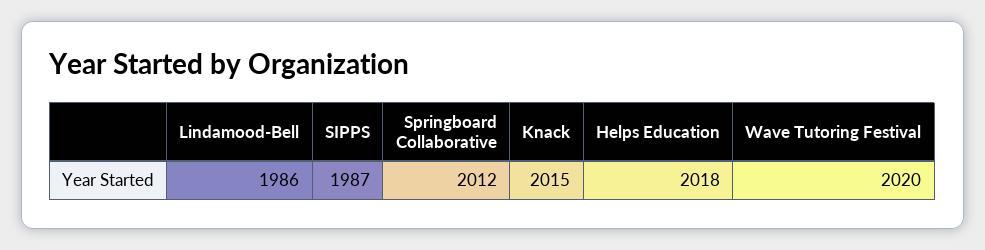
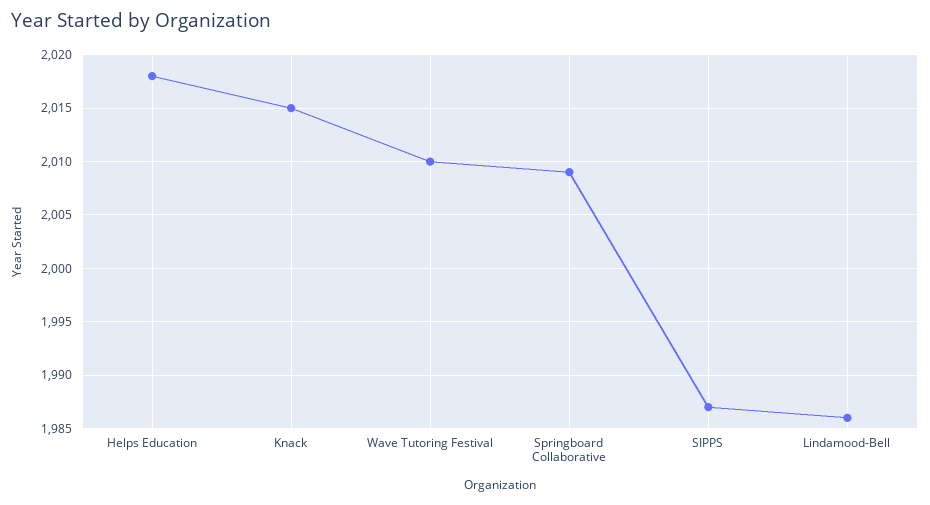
Springboard Collaborative: 2012 -> 2009
Wave Tutoring Festival: 2020 -> 2010

